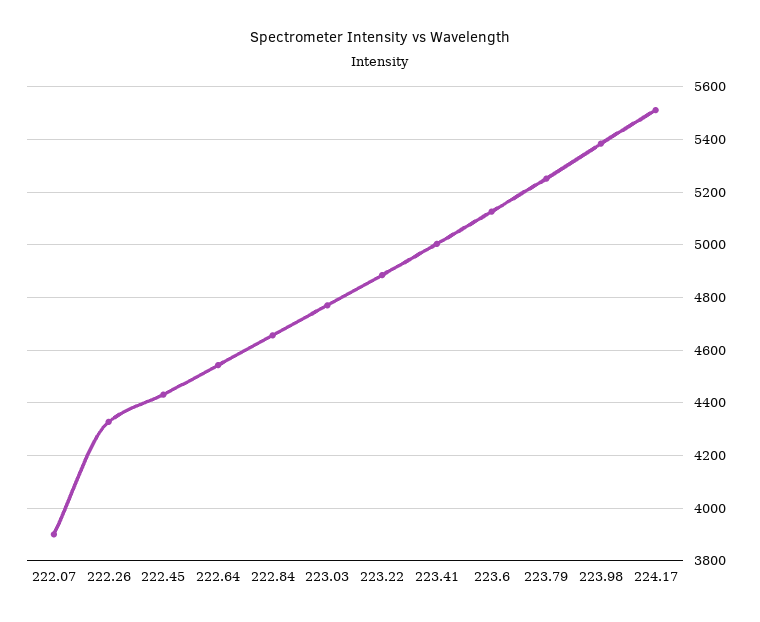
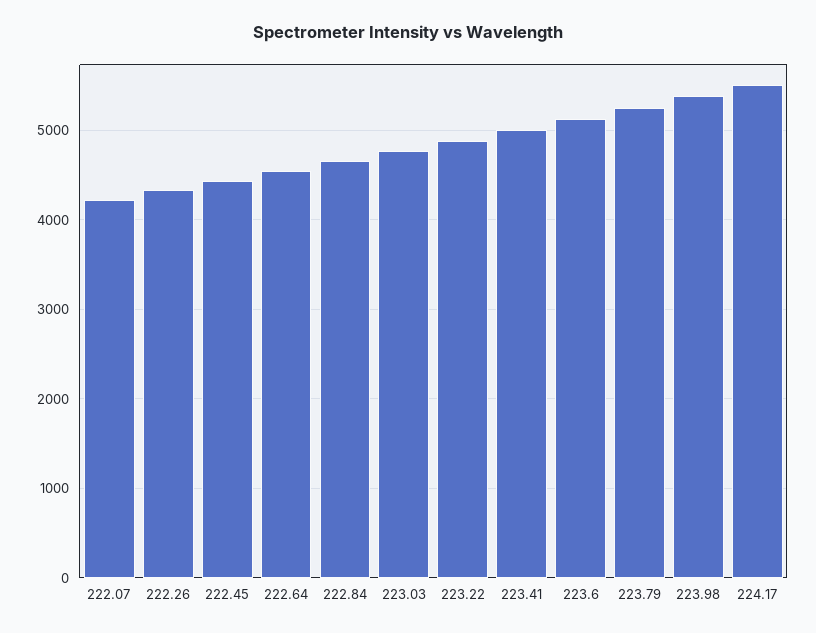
222.07: 3900 -> 4200

